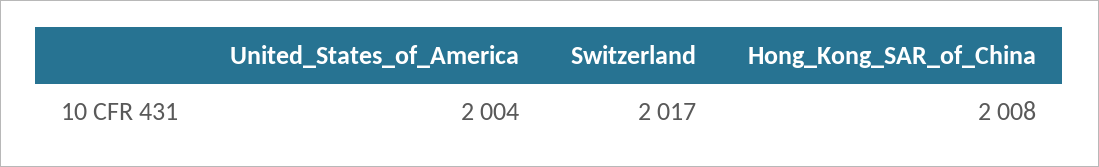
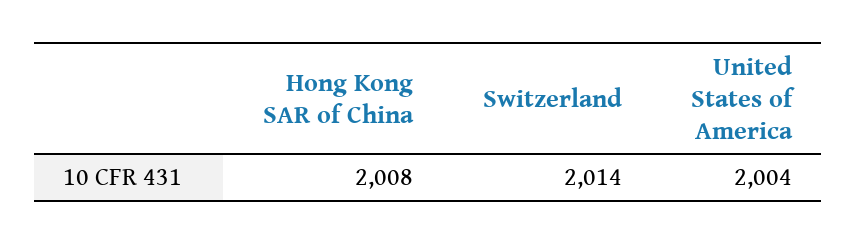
Switzerland: 2017 -> 2014

